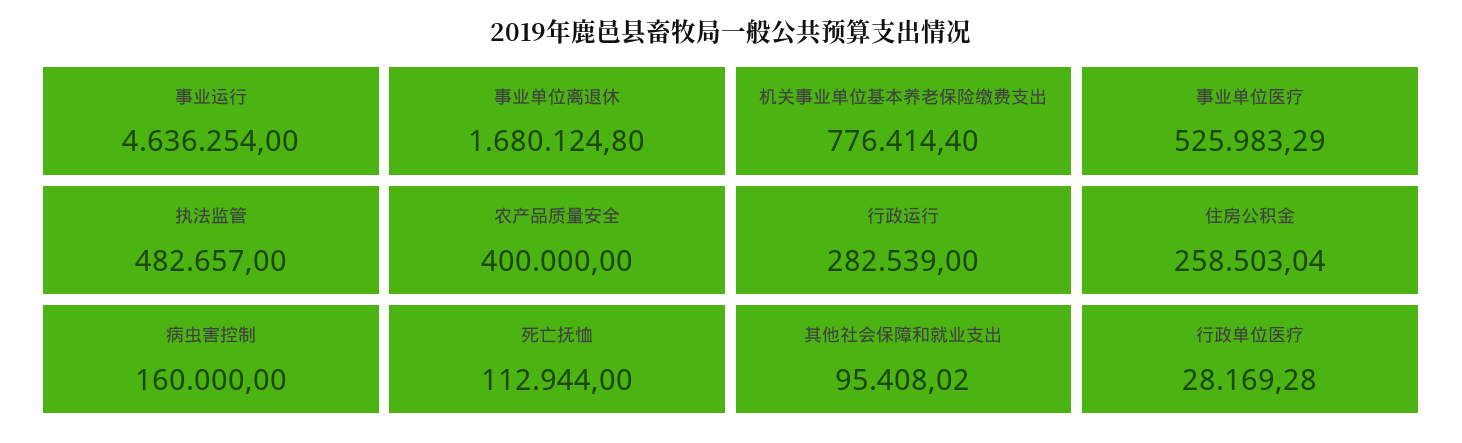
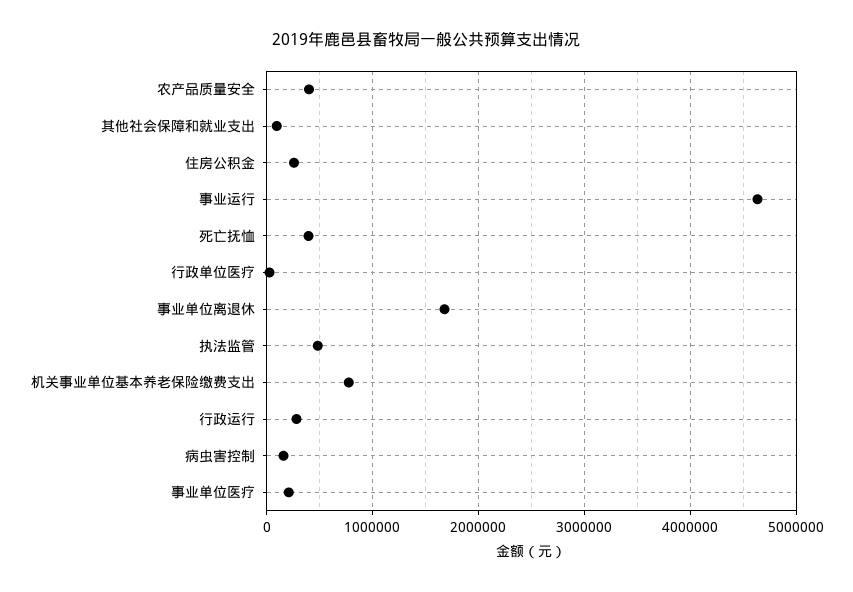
事业单位医疗: 525983.29 -> 200000
死亡抚恤: 112944 -> 400000

